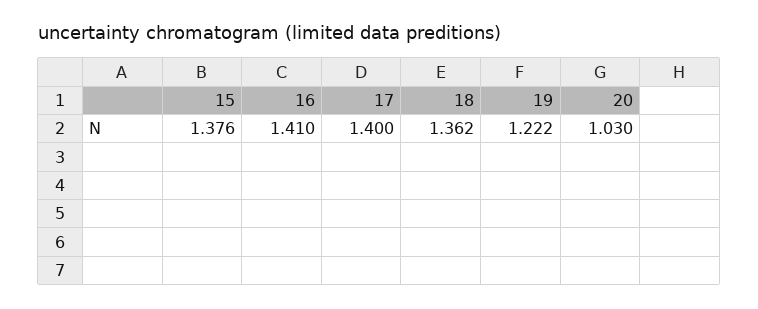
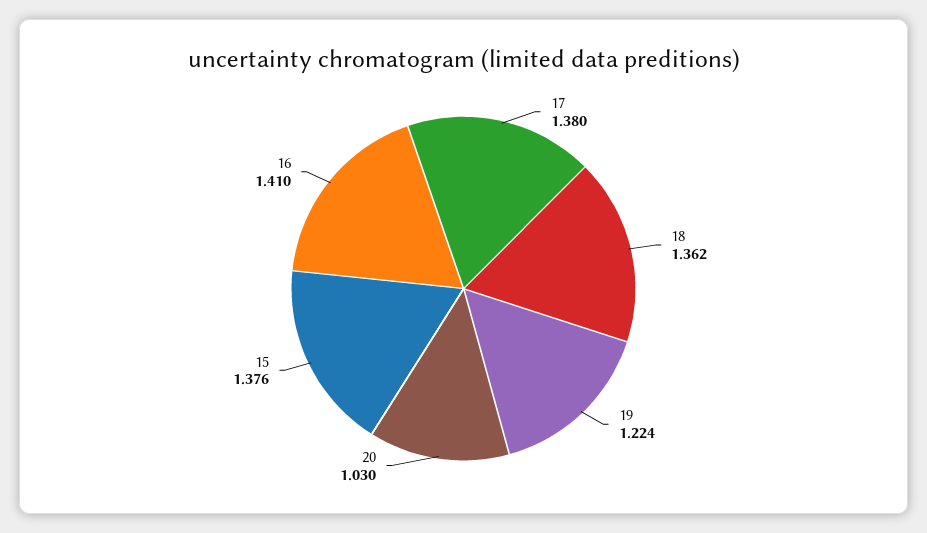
17: 1.4 -> 1.38
19: 1.222 -> 1.224

